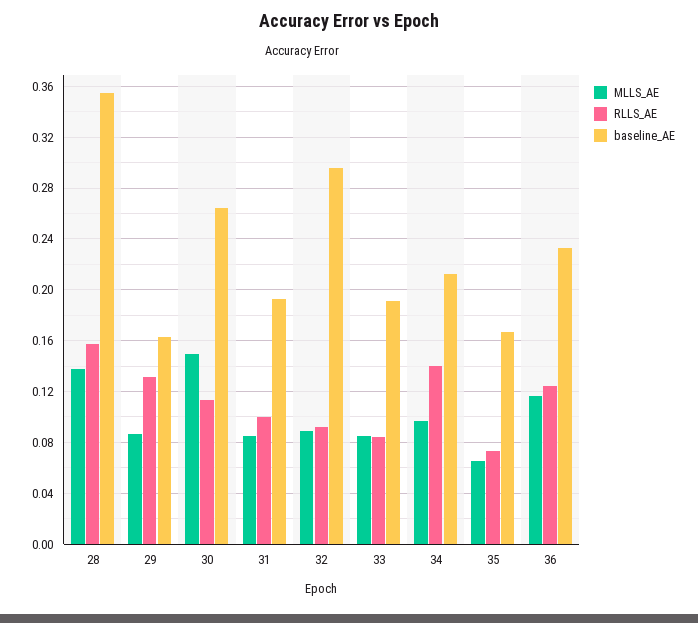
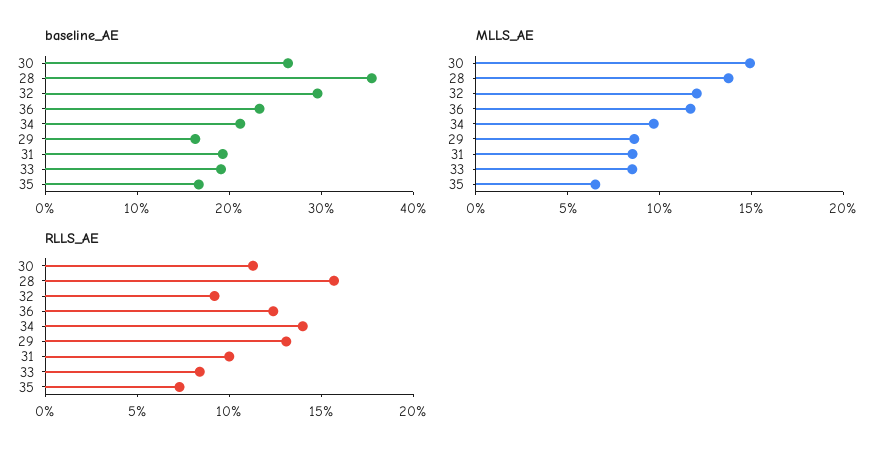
MLLS_AE, 32: 0.09 -> 0.12

